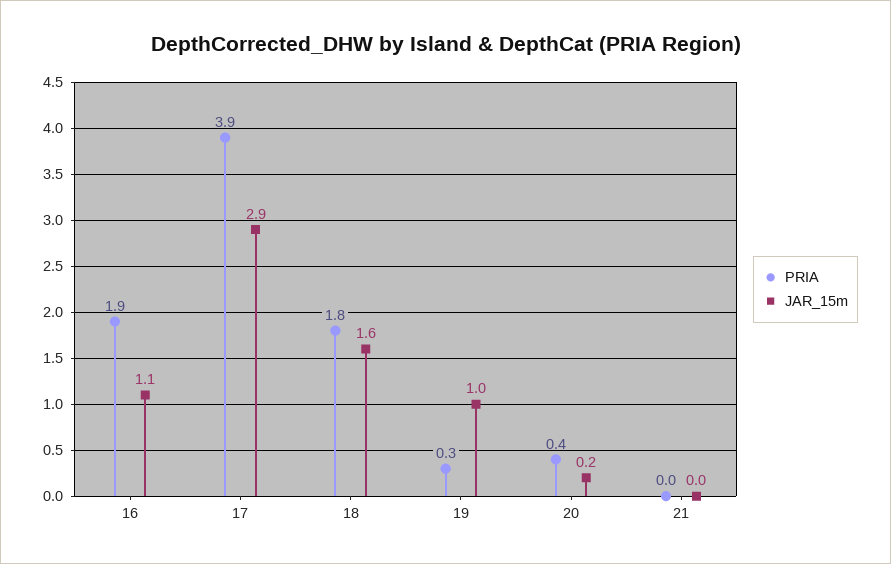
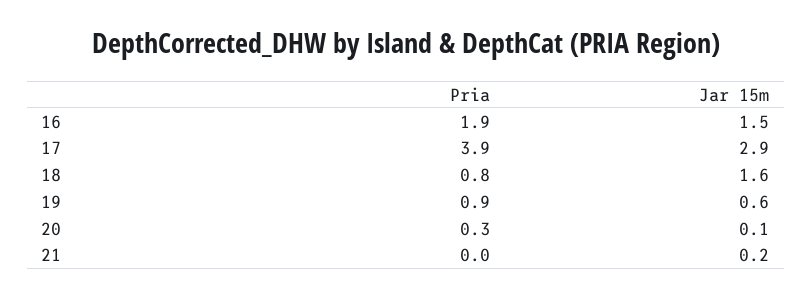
JAR_15m, 16: 1.1 -> 1.5
PRIA, 18: 1.8 -> 0.8
PRIA, 19: 0.3 -> 0.9
JAR_15m, 19: 1 -> 0.6
PRIA, 20: 0.4 -> 0.3
JAR_15m, 20: 0.2 -> 0.1
JAR_15m, 21: 0 -> 0.2

